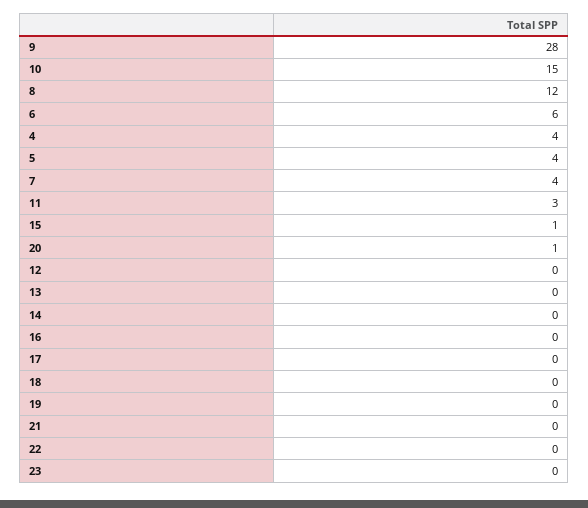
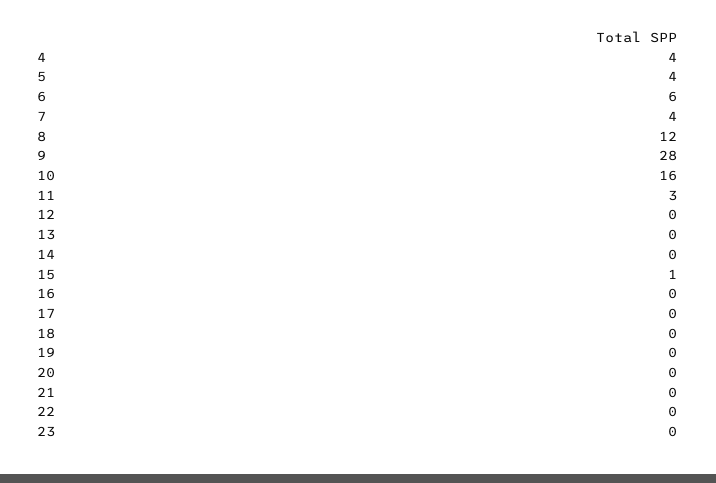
10: 15 -> 16
20: 1 -> 0

